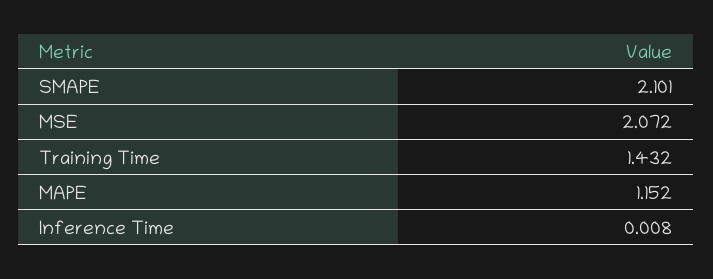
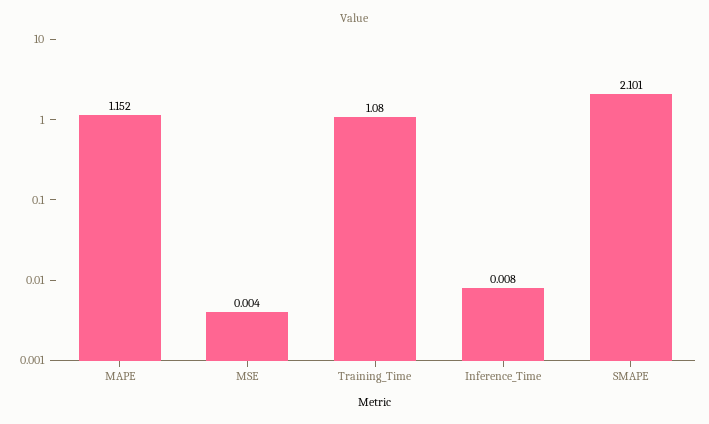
MSE: 2.072 -> 0.004
Training Time: 1.432 -> 1.08

